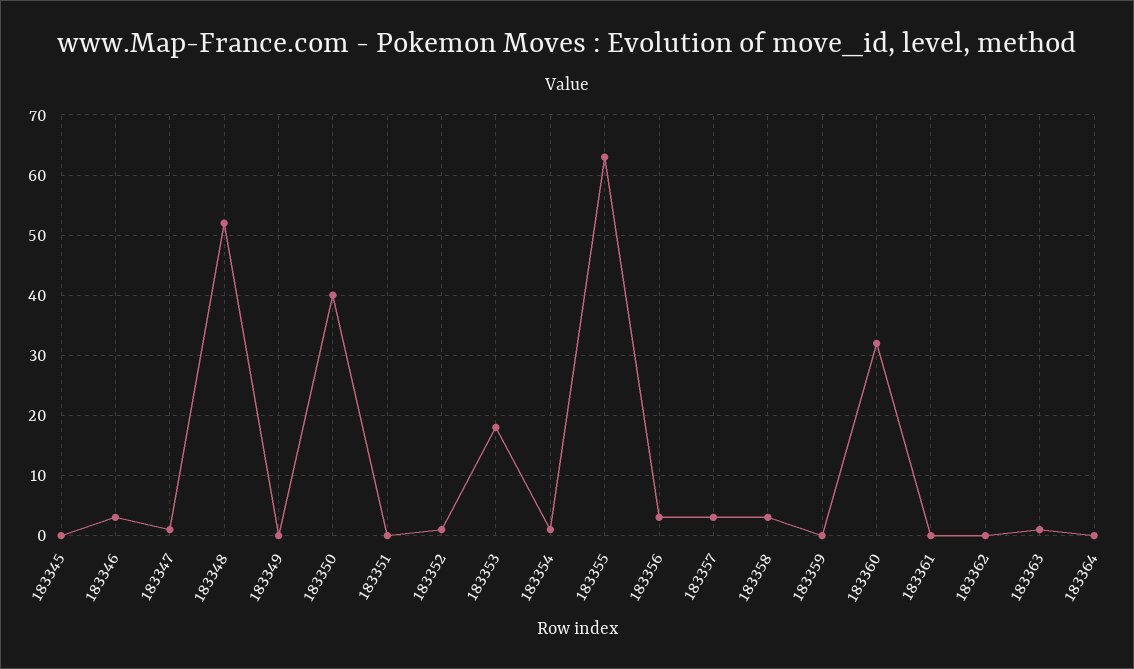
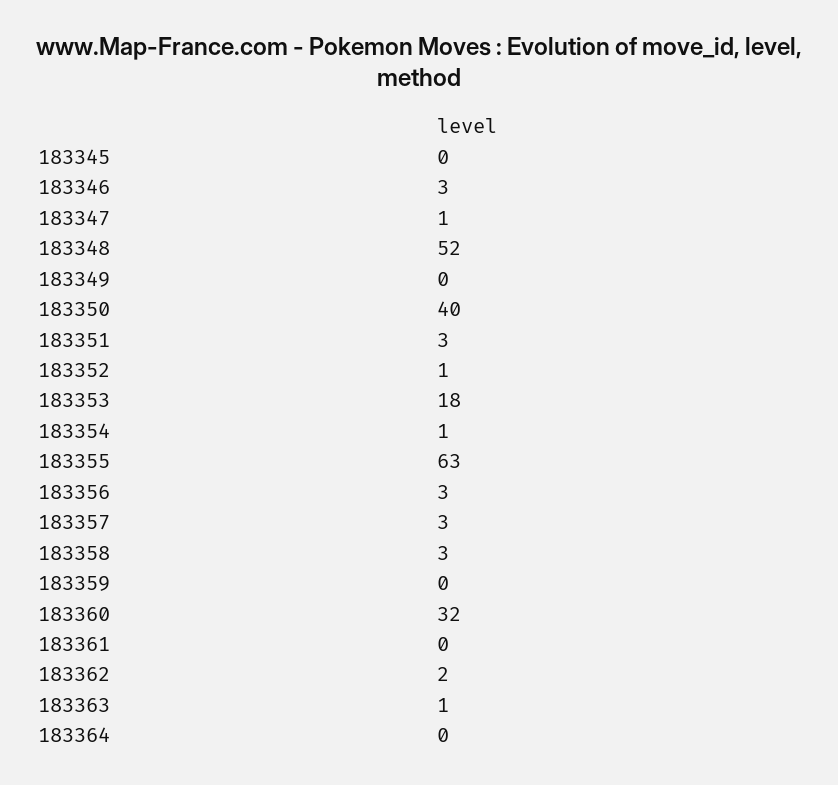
183351: 0 -> 3
183362: 0 -> 2

